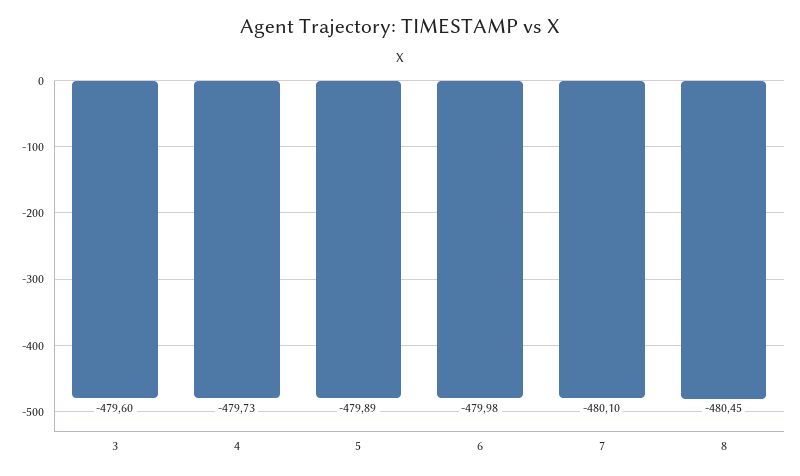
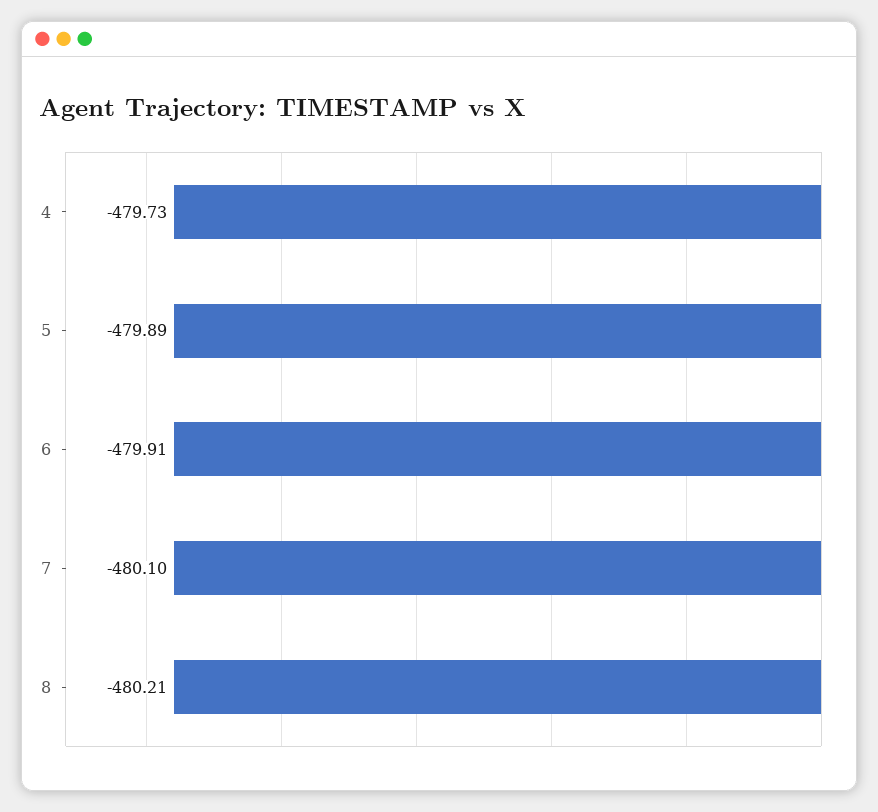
3: -479.6 -> none
6: -479.98 -> -479.91
8: -480.45 -> -480.21

